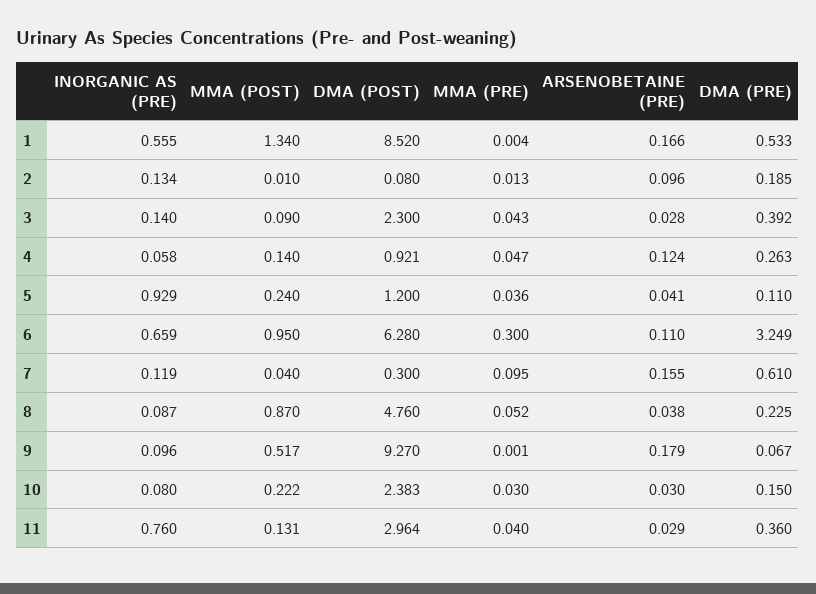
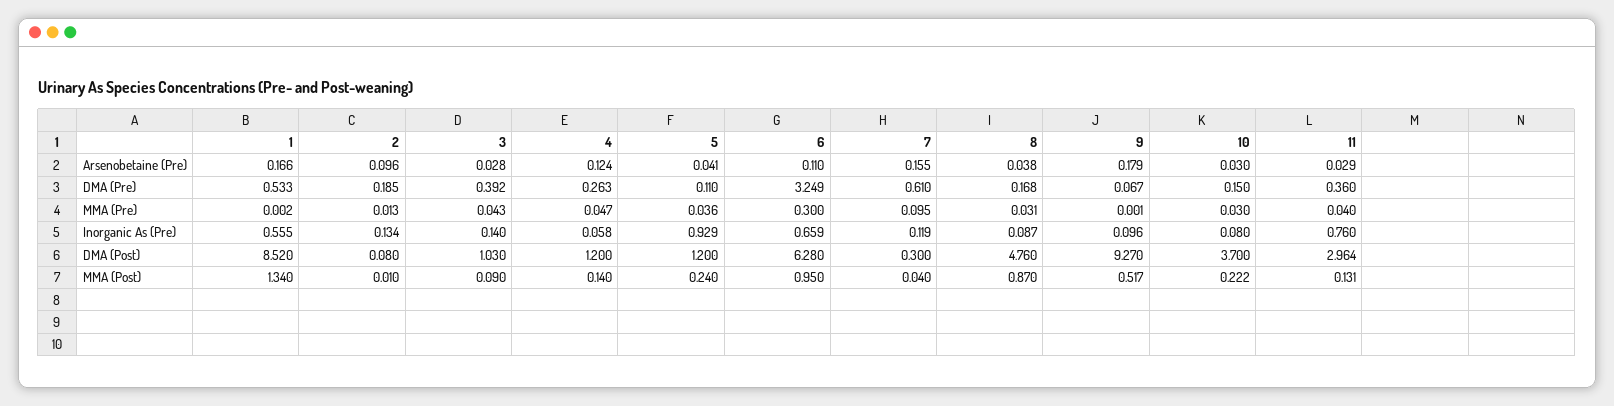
MMA (PRE), 1: 0.004 -> 0.002
DMA (POST), 3: 2.3 -> 1.03
DMA (POST), 4: 0.921 -> 1.2
MMA (PRE), 8: 0.052 -> 0.031
DMA (PRE), 8: 0.225 -> 0.168
DMA (POST), 10: 2.383 -> 3.7

